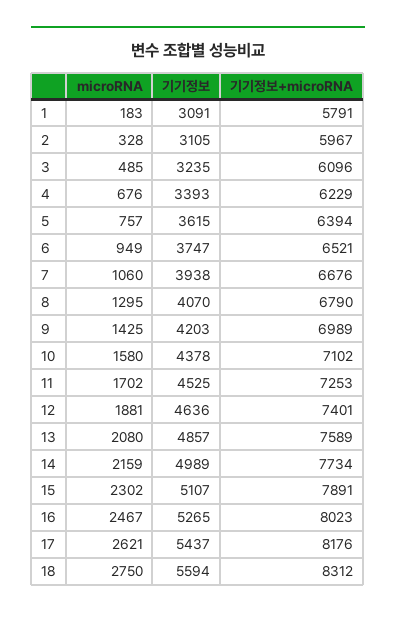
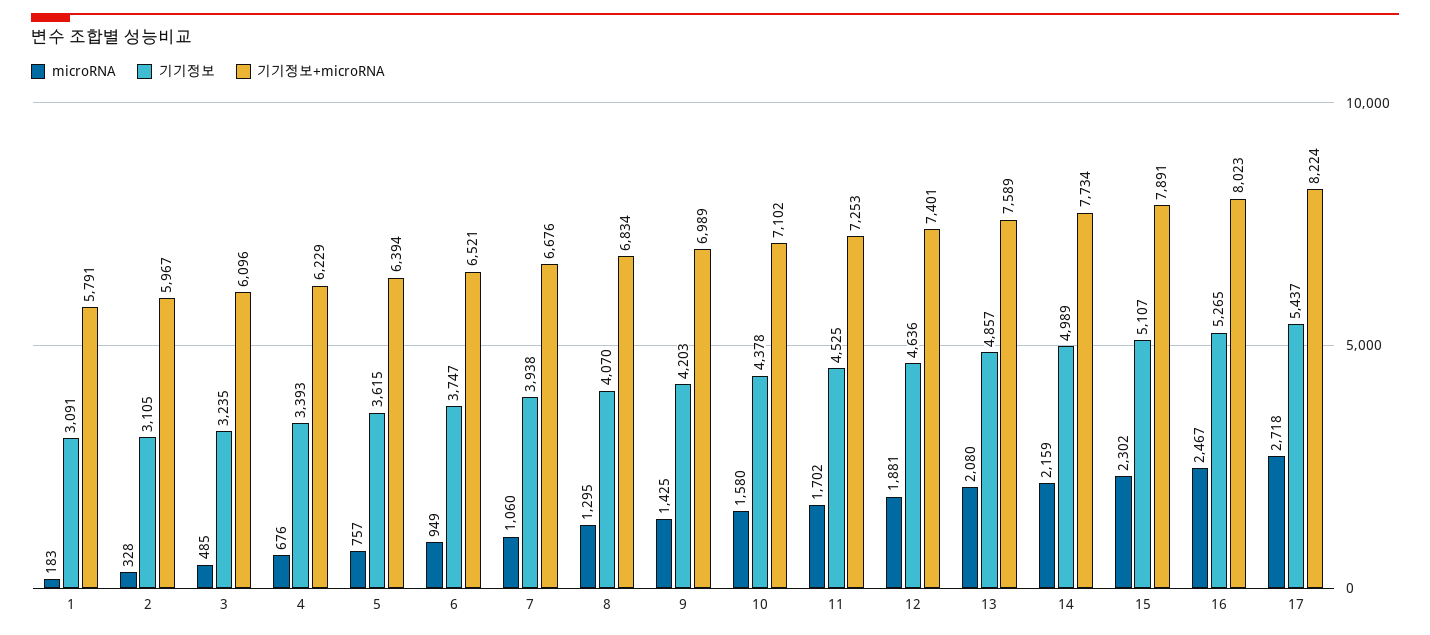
기기정보+microRNA, 8: 6790 -> 6834
microRNA, 17: 2621 -> 2718
기기정보+microRNA, 17: 8176 -> 8224
microRNA, 18: 2750 -> none
기기정보, 18: 5594 -> none
기기정보+microRNA, 18: 8312 -> none

